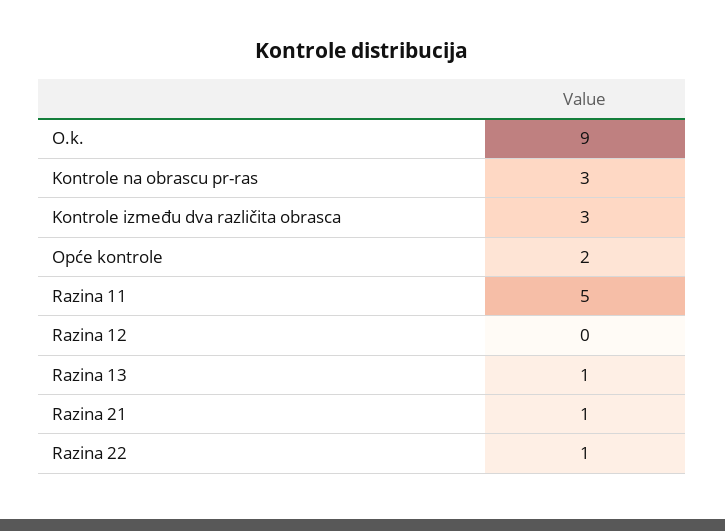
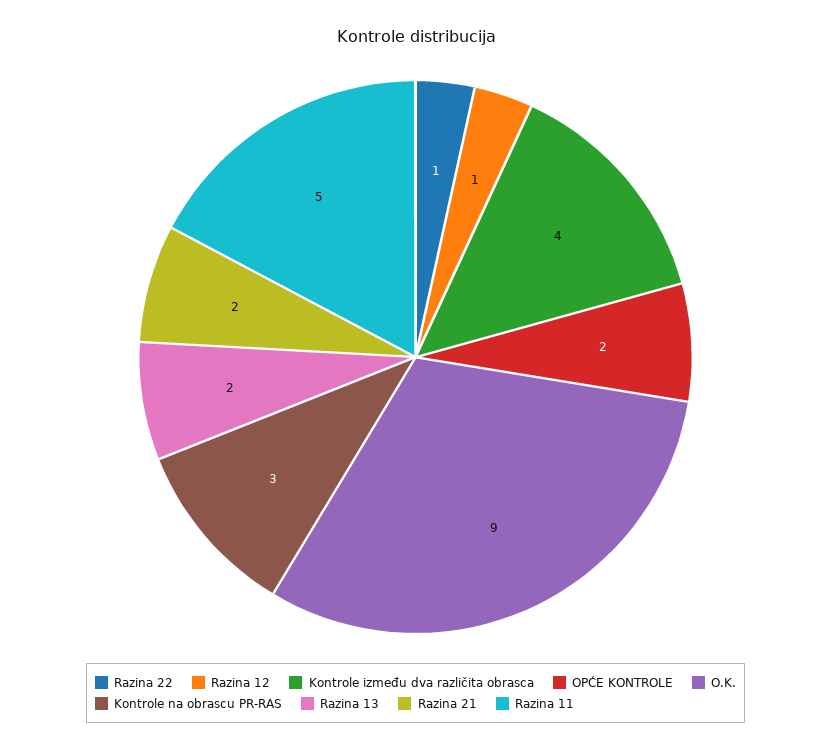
Kontrole između dva različita obrasca: 3 -> 4
Razina 12: 0 -> 1
Razina 13: 1 -> 2
Razina 21: 1 -> 2

